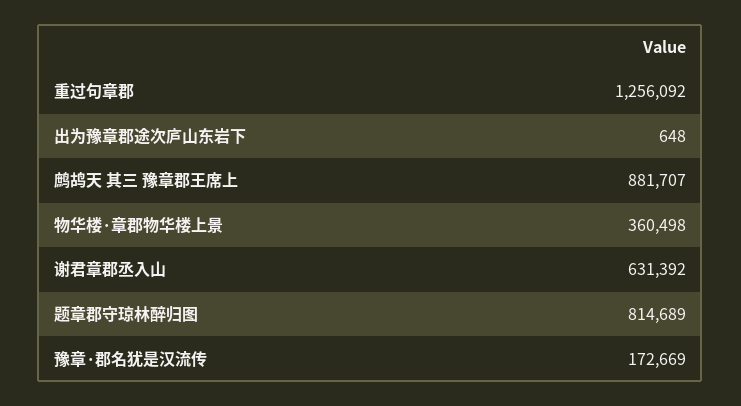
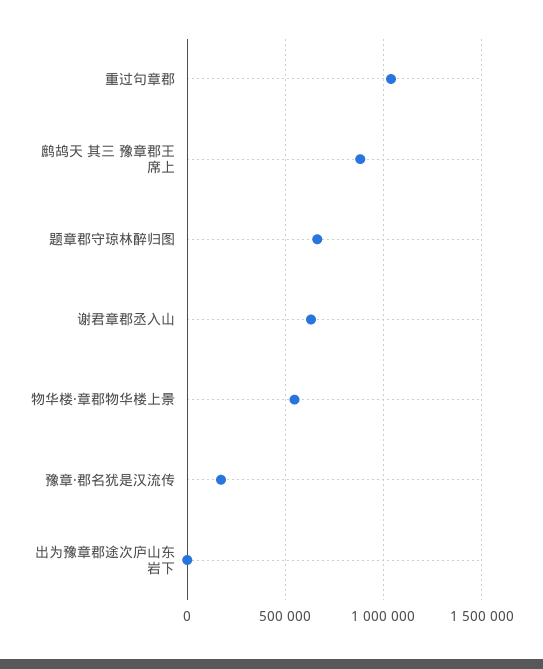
重过句章郡: 1256092 -> 1050000
物华楼·章郡物华楼上景: 360498 -> 550000
题章郡守琼林醉归图: 814689 -> 650000

